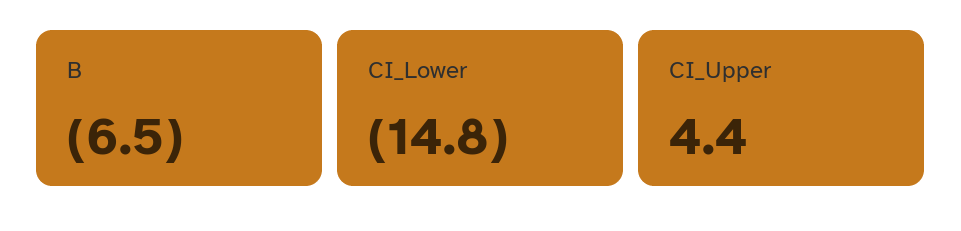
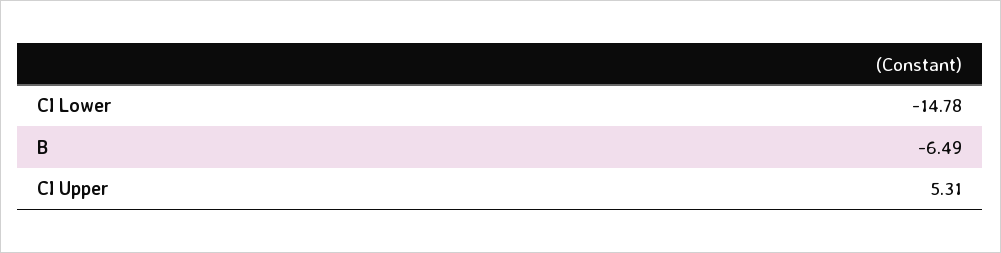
CI_Upper: 4.4 -> 5.31

